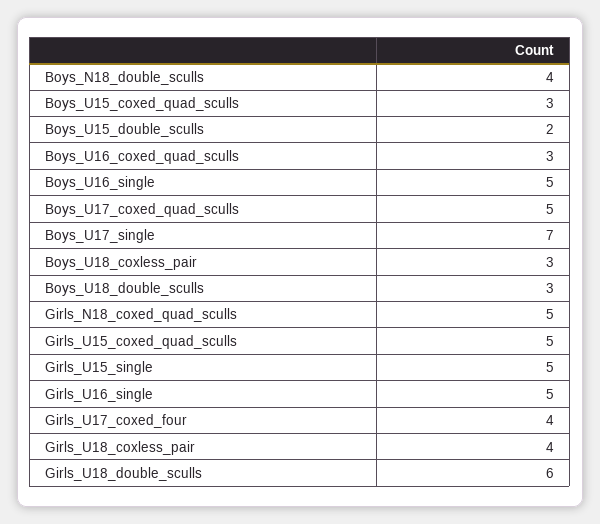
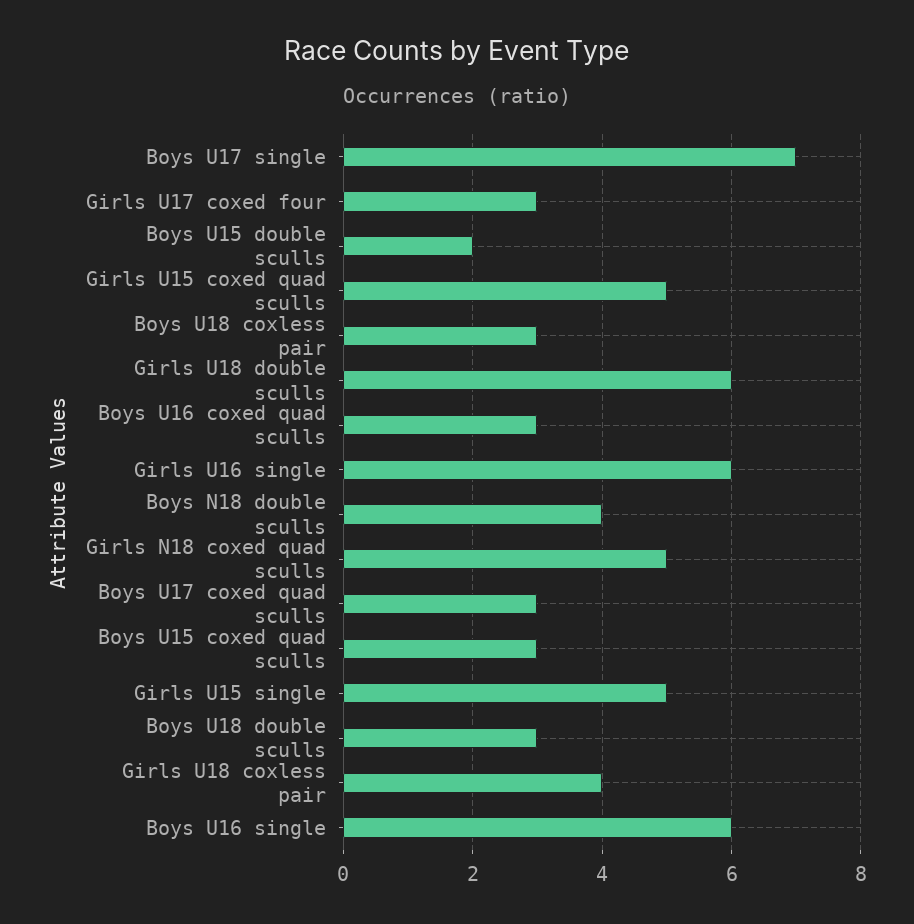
Boys_U16_single: 5 -> 6
Boys_U17_coxed_quad_sculls: 5 -> 3
Girls_U16_single: 5 -> 6
Girls_U17_coxed_four: 4 -> 3

